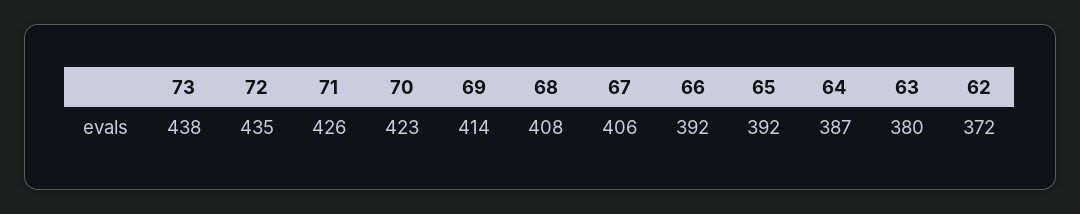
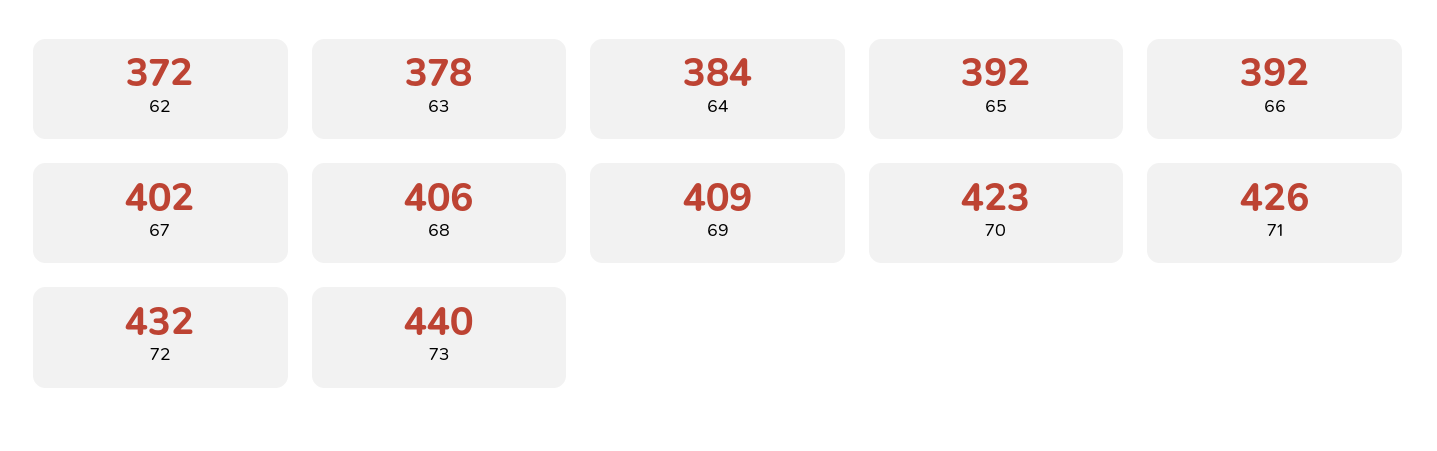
73: 438 -> 440
72: 435 -> 432
69: 414 -> 409
68: 408 -> 406
67: 406 -> 402
64: 387 -> 384
63: 380 -> 378

